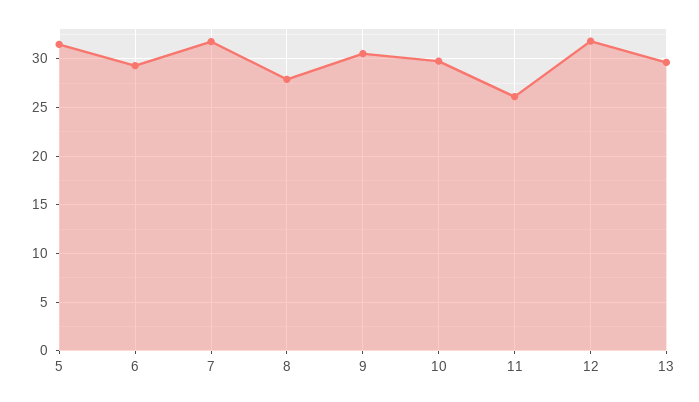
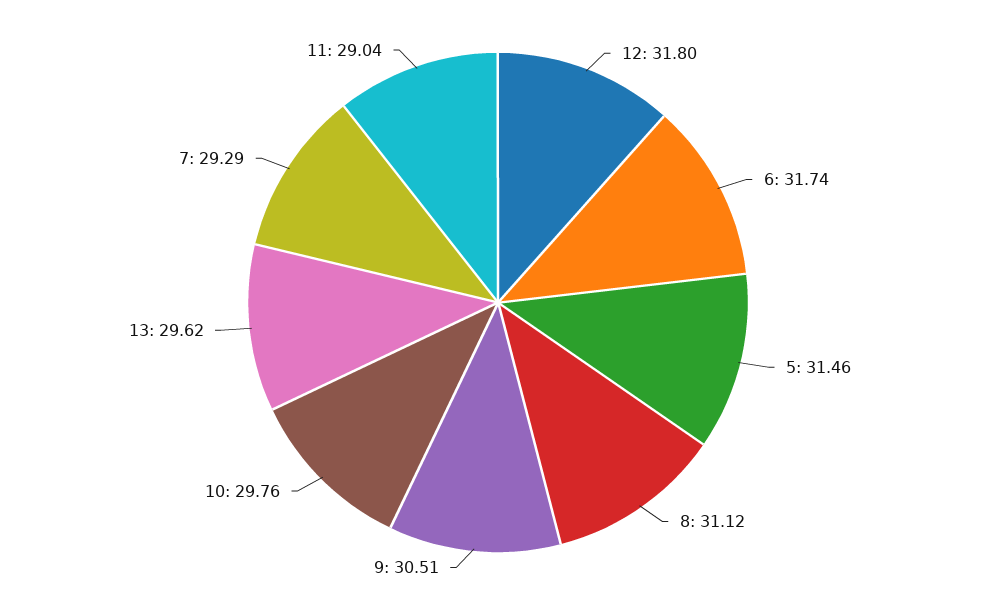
6: 29 -> 31.74
7: 32 -> 29.29
8: 28 -> 31.12
11: 26 -> 29.04

